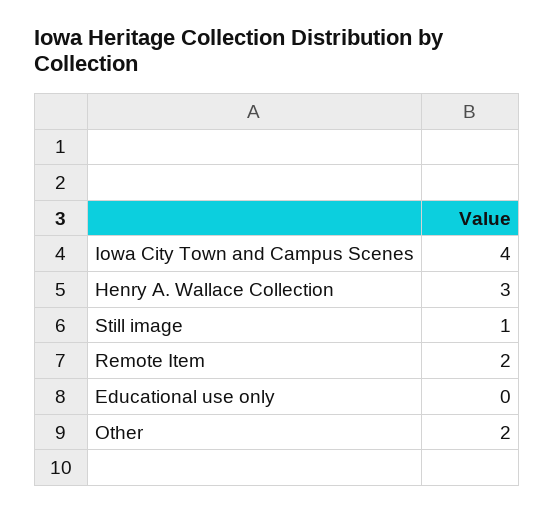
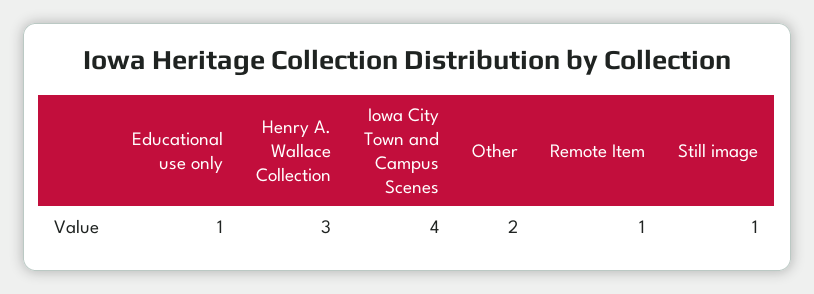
Remote Item: 2 -> 1
Educational use only: 0 -> 1

